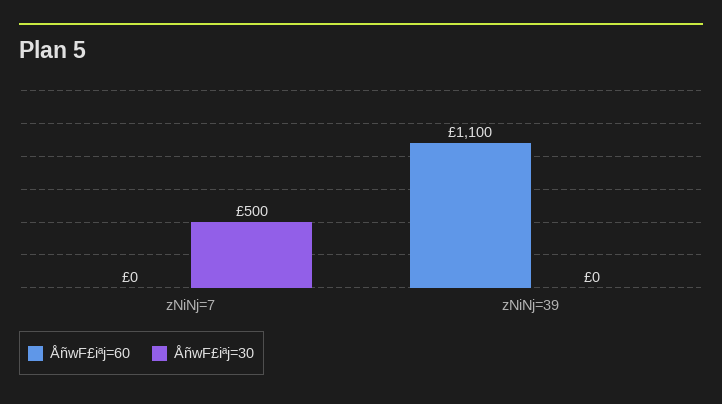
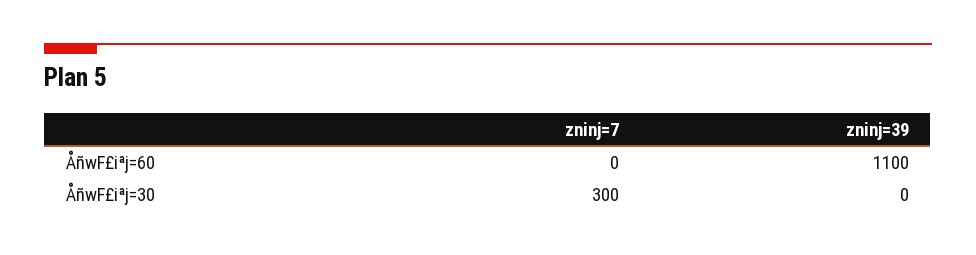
ÅñwF£iªj=30, zNiNj=7: 500 -> 300

